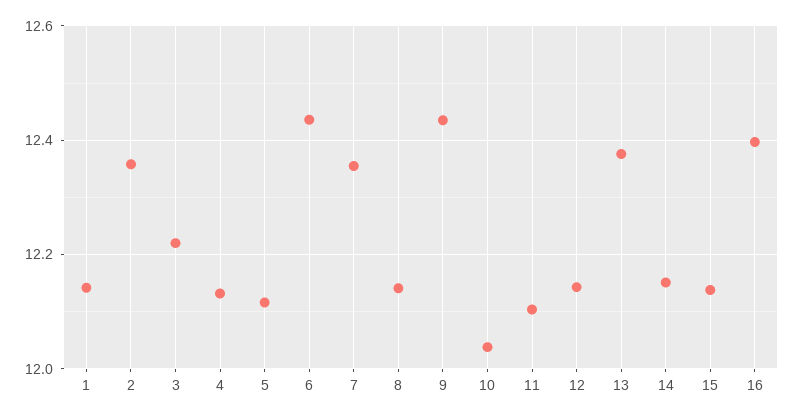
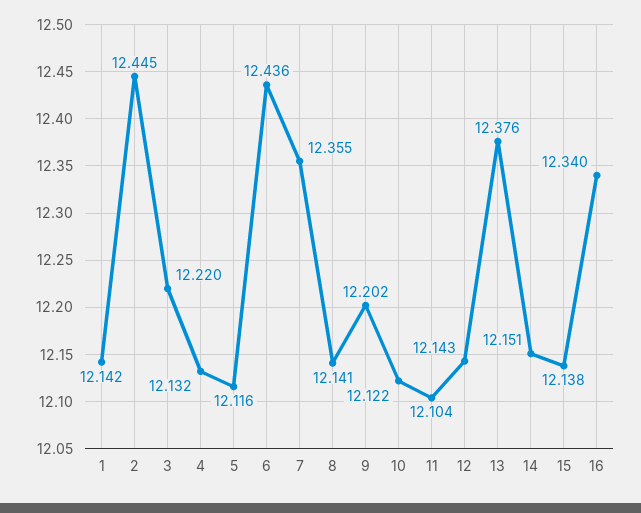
2: 12.36 -> 12.445
9: 12.44 -> 12.202
10: 12.04 -> 12.122
16: 12.4 -> 12.34

